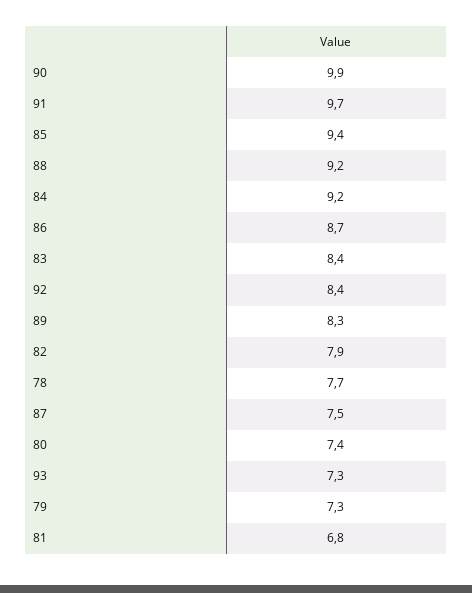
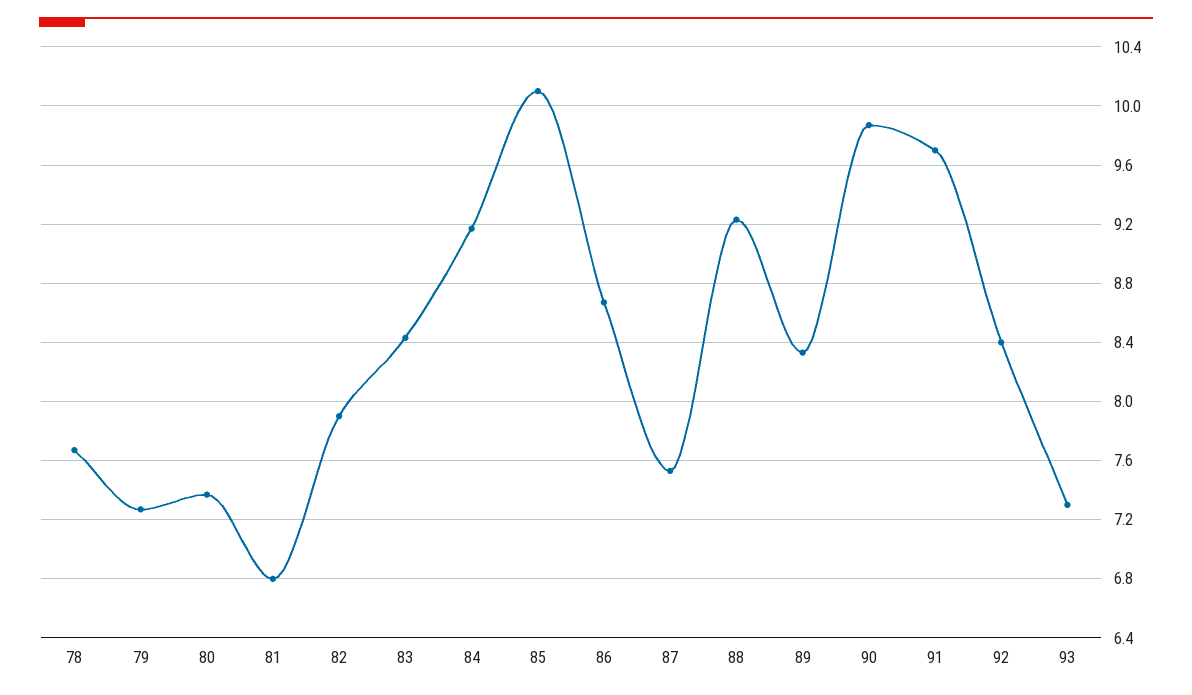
85: 9.4 -> 10.1

